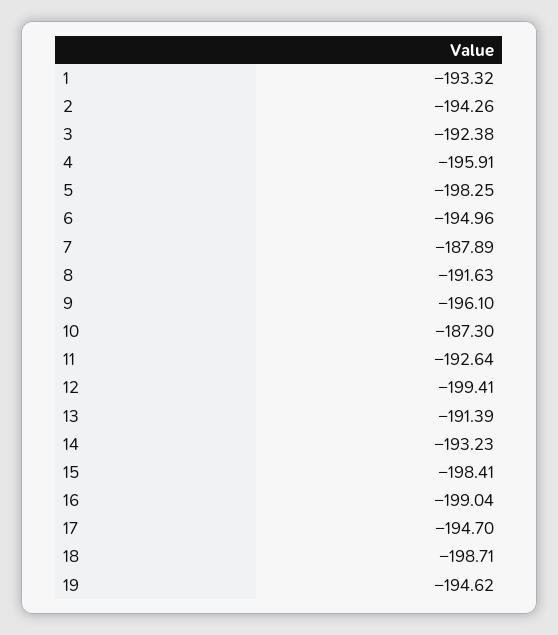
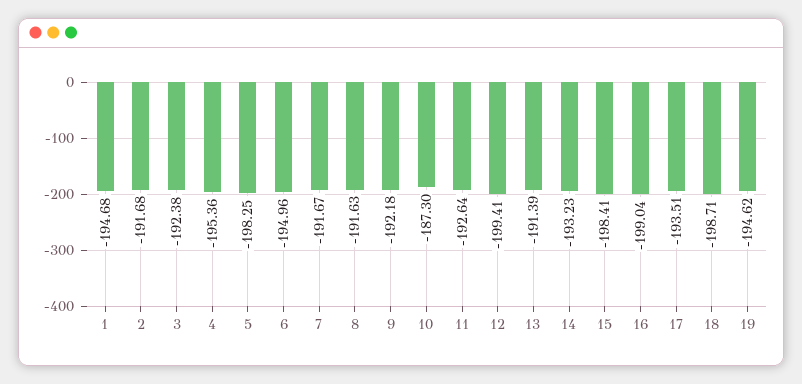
1: -193.32 -> -194.68
2: -194.26 -> -191.68
4: -195.91 -> -195.36
7: -187.89 -> -191.67
9: -196.1 -> -192.18
17: -194.7 -> -193.51

